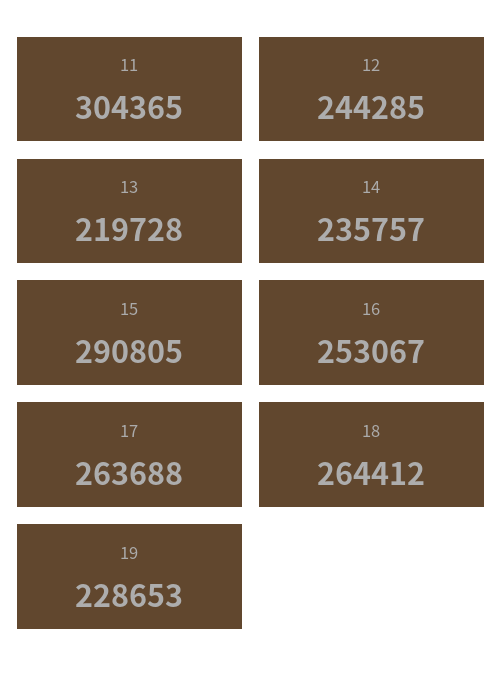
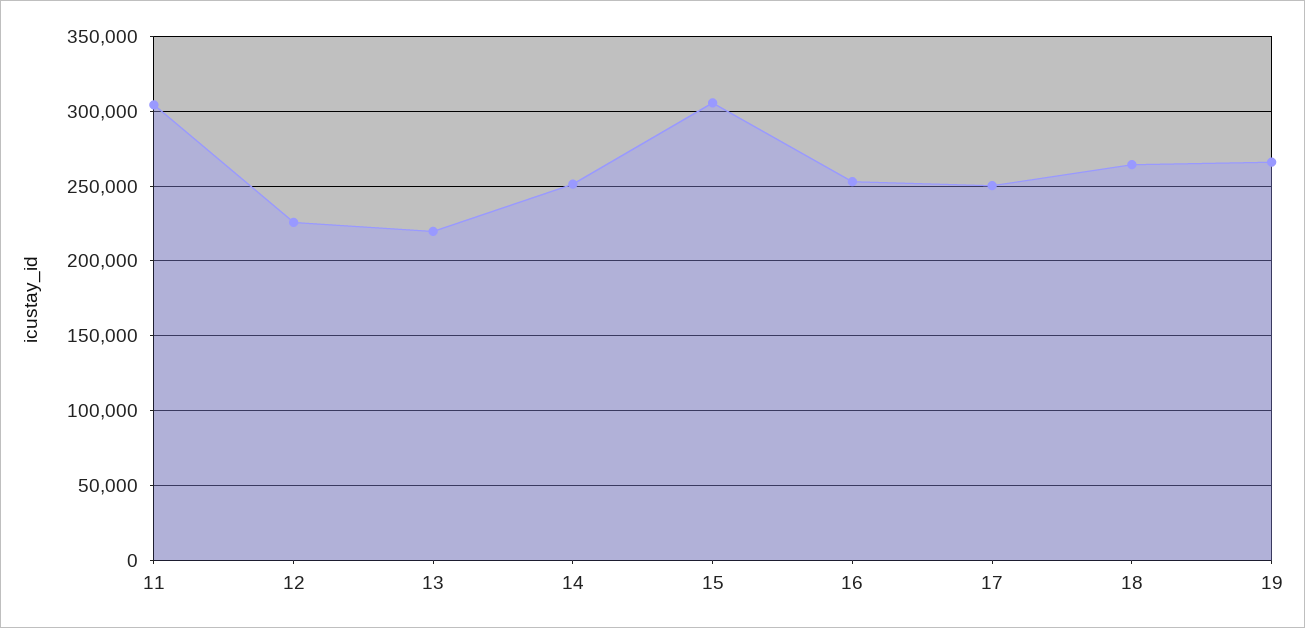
12: 244285 -> 225000
14: 235757 -> 250000
15: 290805 -> 305000
17: 263688 -> 250000
19: 228653 -> 265000

